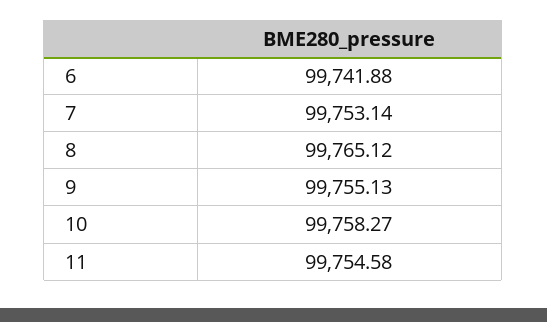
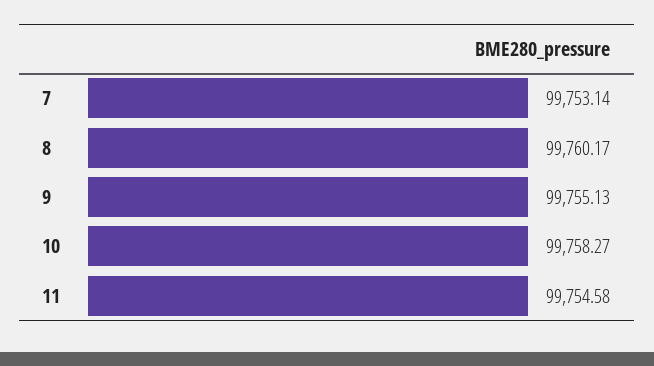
6: 99741.88 -> none
8: 99765.12 -> 99760.17

